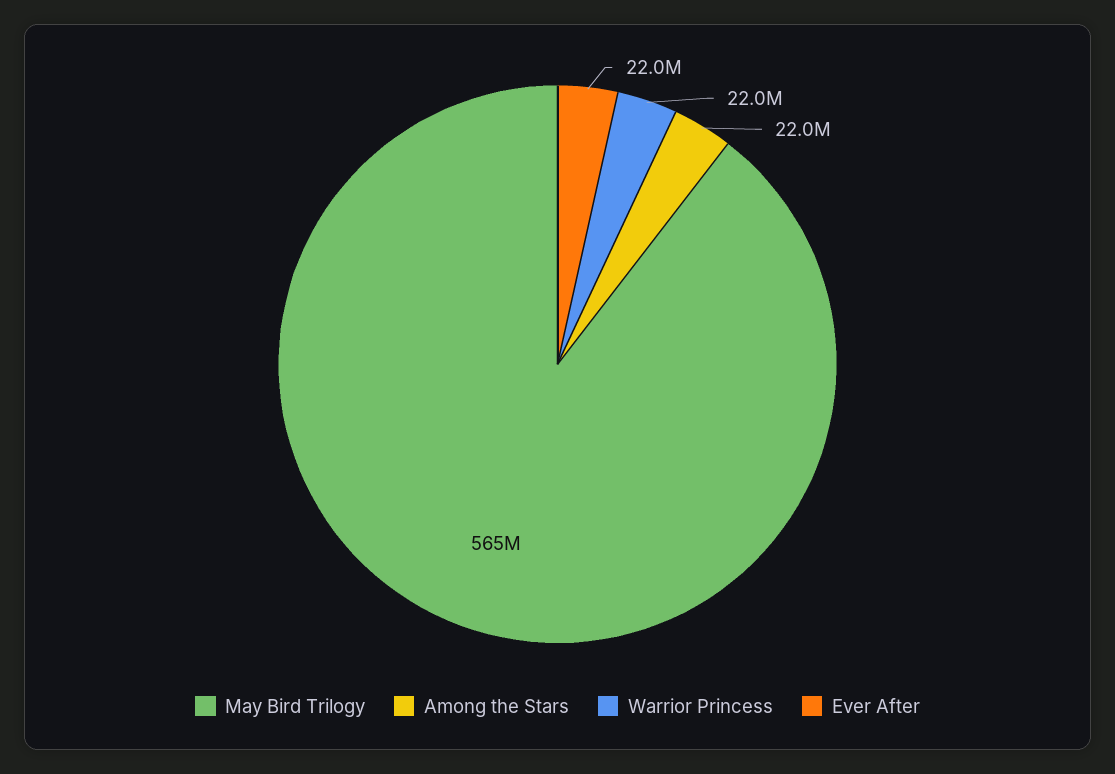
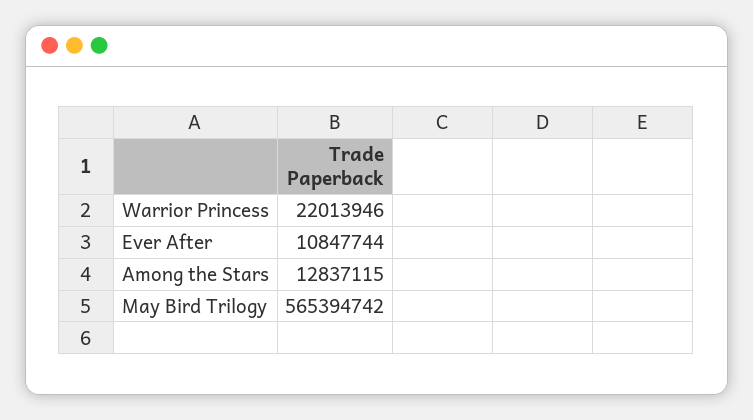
Among the Stars: 22000000 -> 12837115
Ever After: 22000000 -> 10847744

